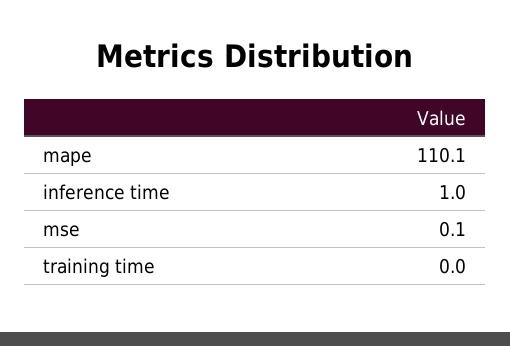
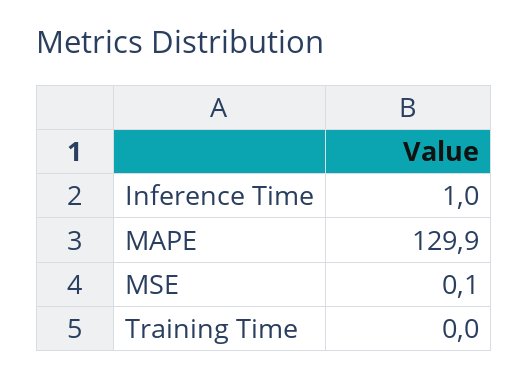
mape: 110.1 -> 129.9

